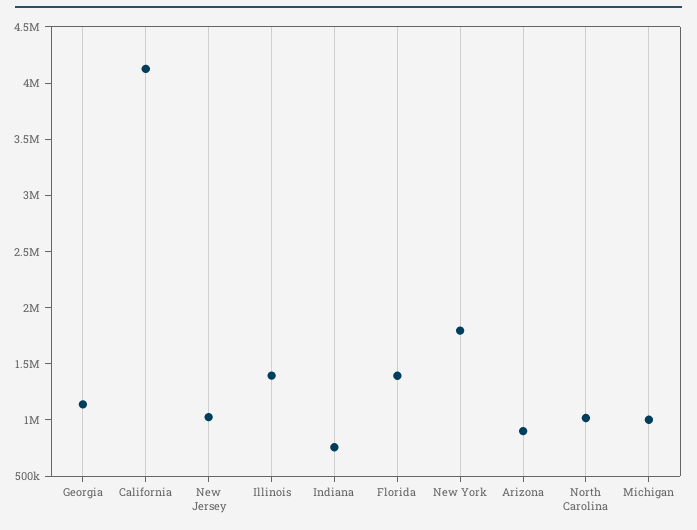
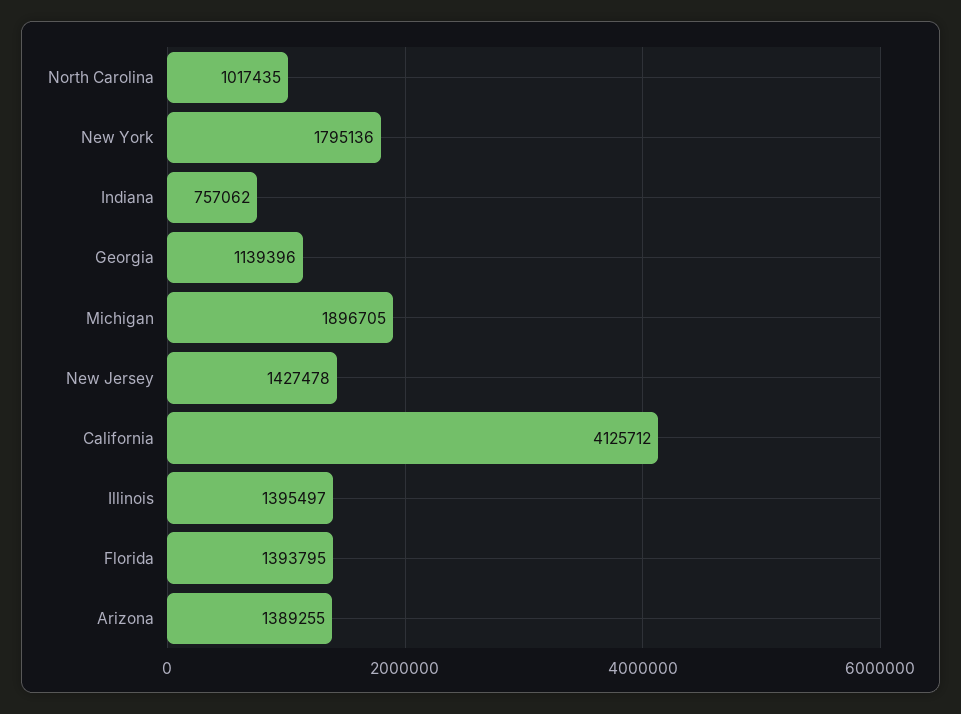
New Jersey: 1000000 -> 1427478
Arizona: 900000 -> 1389255
Michigan: 1000000 -> 1896705

